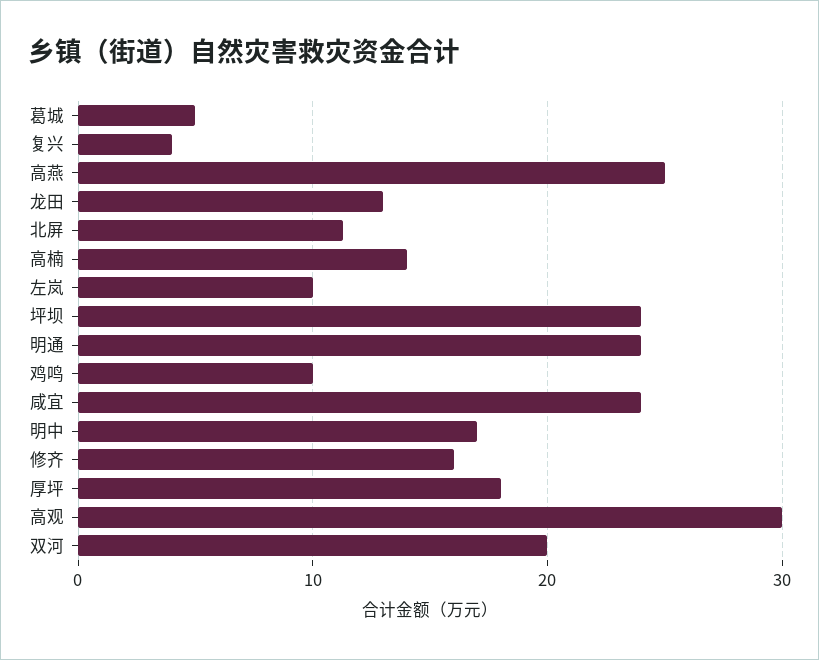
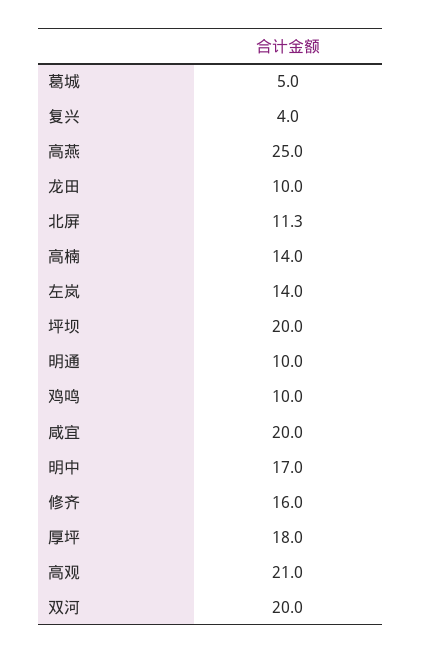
龙田: 13 -> 10
左岚: 10 -> 14
坪坝: 24 -> 20
明通: 24 -> 10
咸宜: 24 -> 20
高观: 30 -> 21

